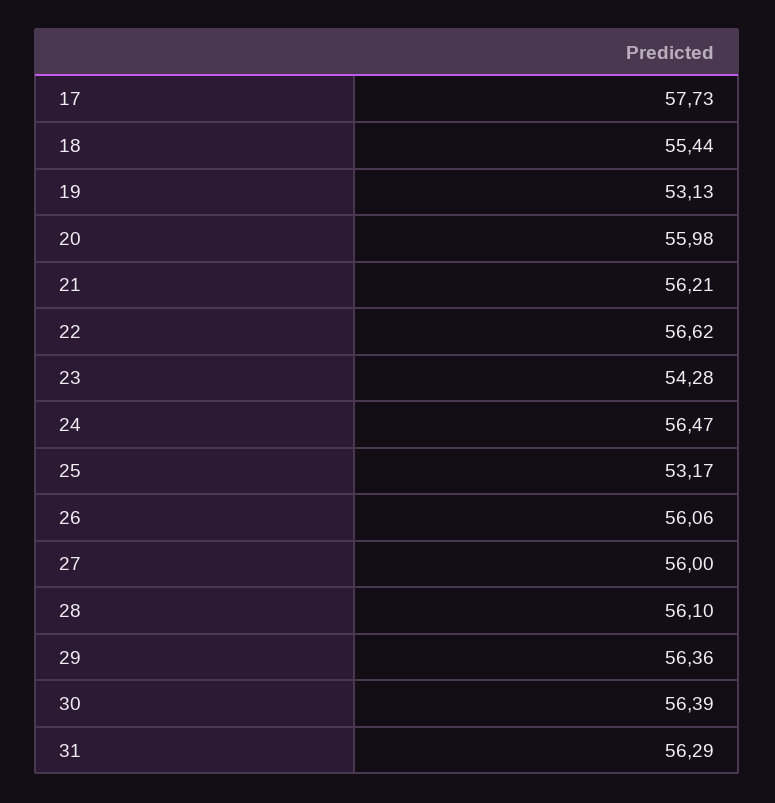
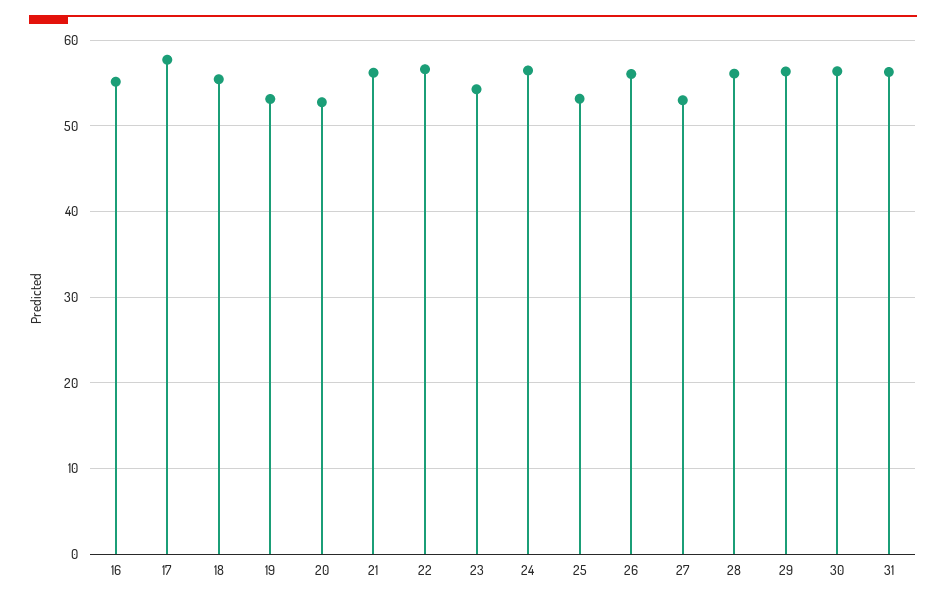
20: 55.98 -> 53
27: 56 -> 53
16: none -> 55

